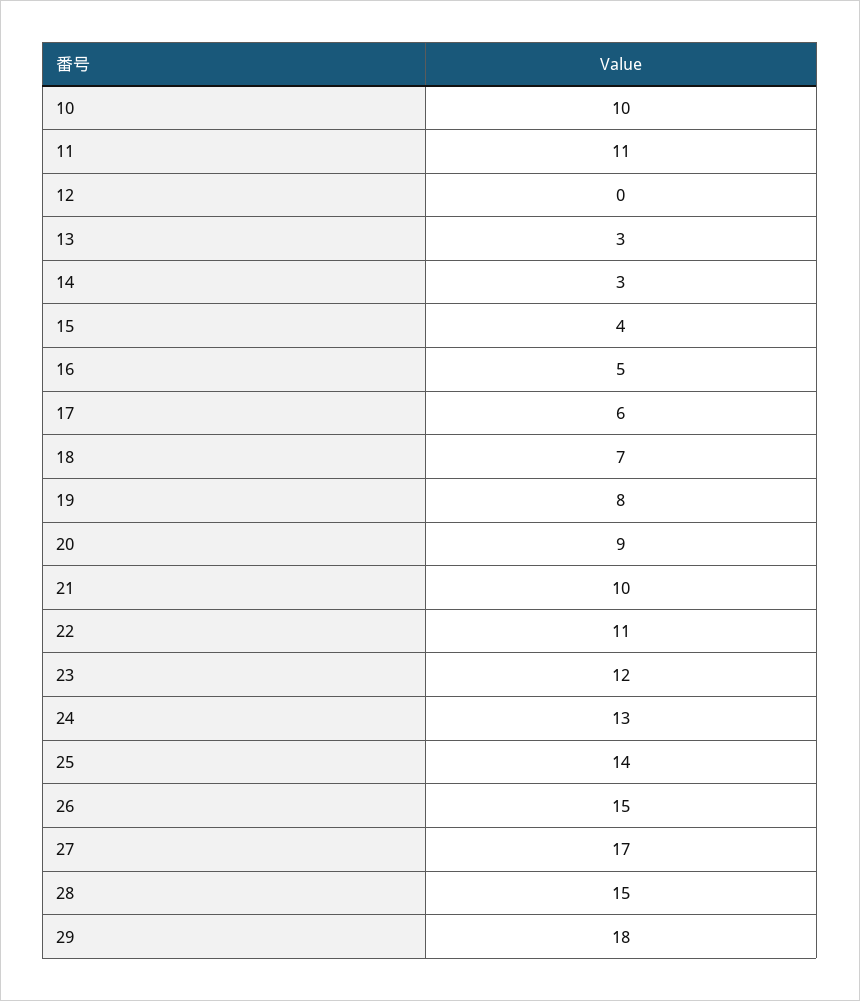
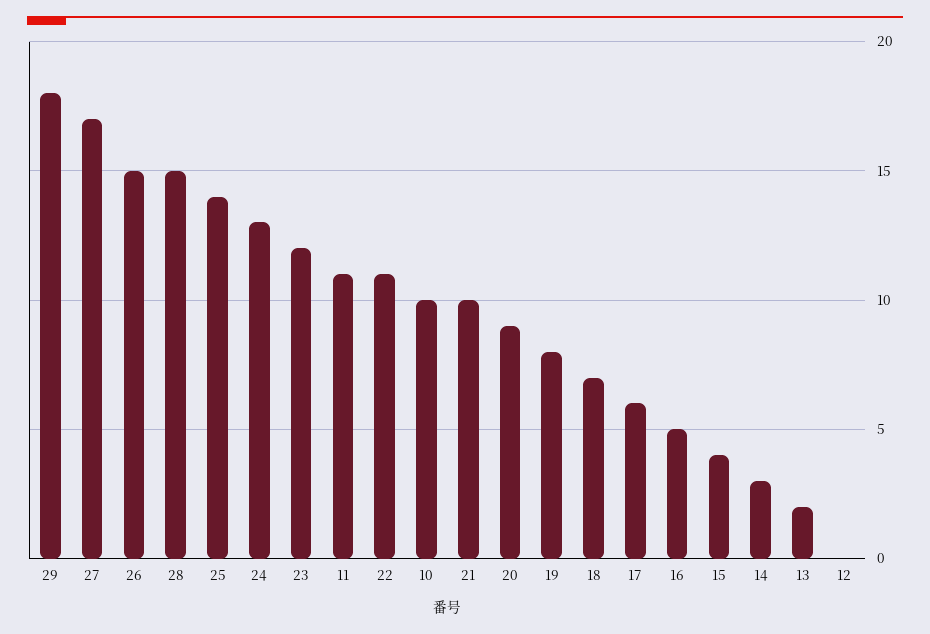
13: 3 -> 2

